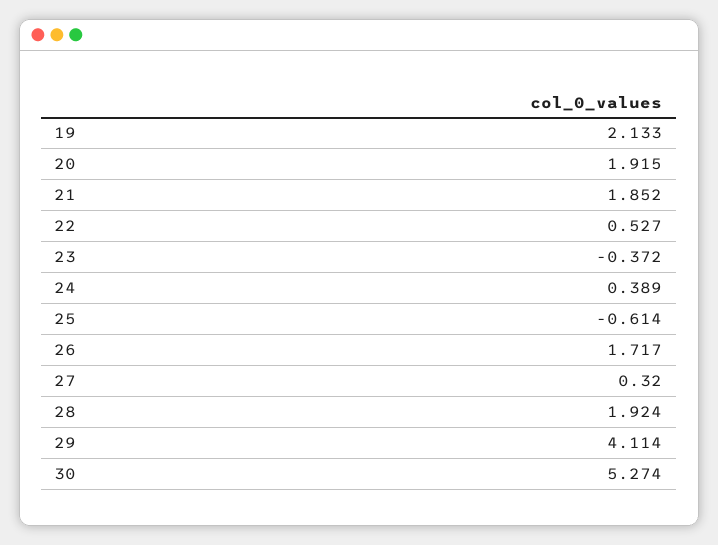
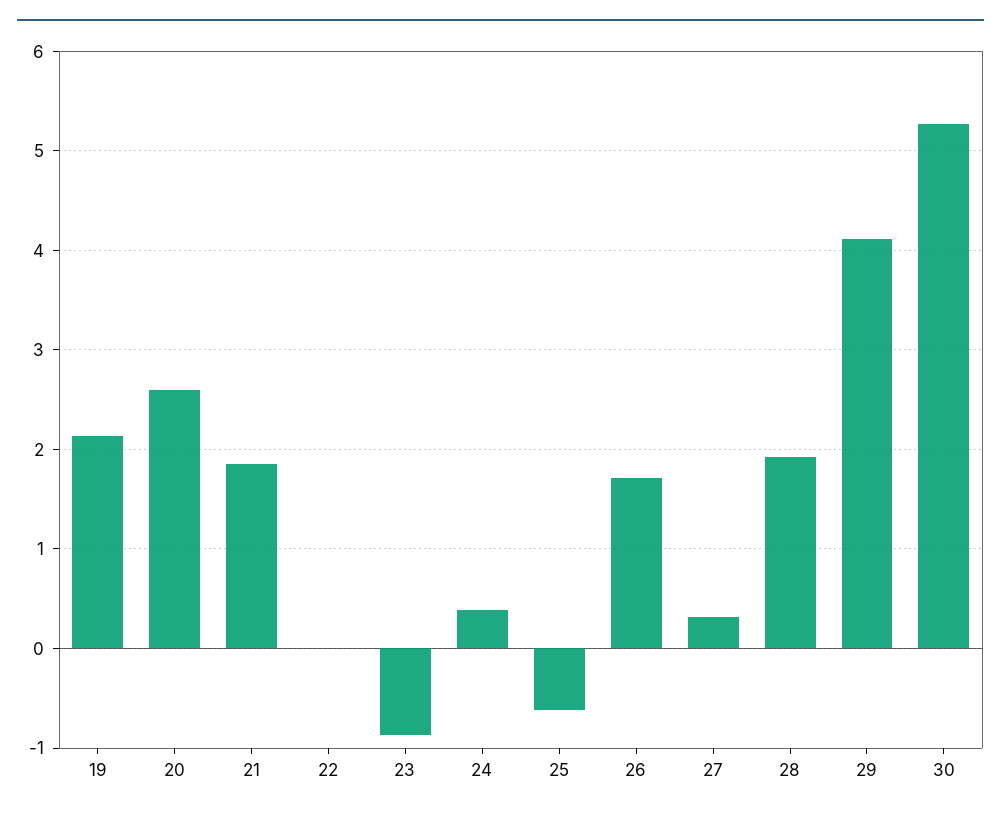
20: 1.915 -> 2.6
22: 0.527 -> 0
23: -0.372 -> -0.9

